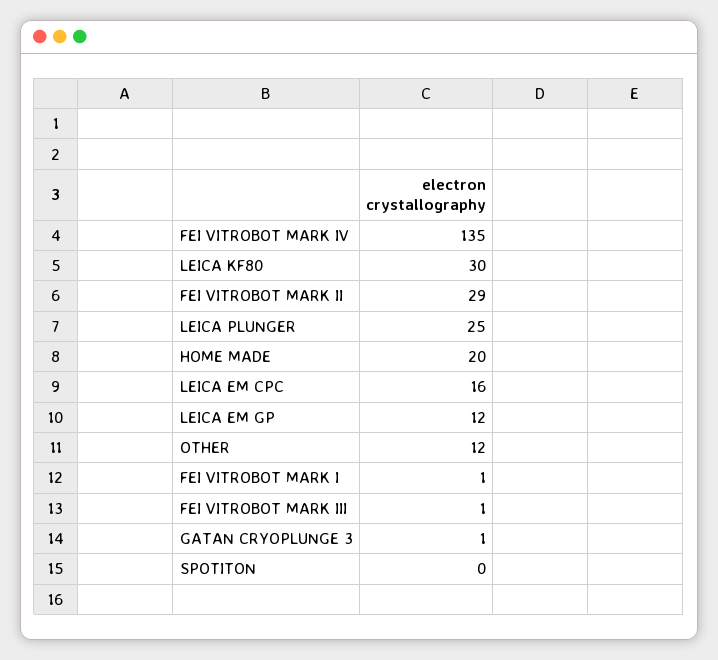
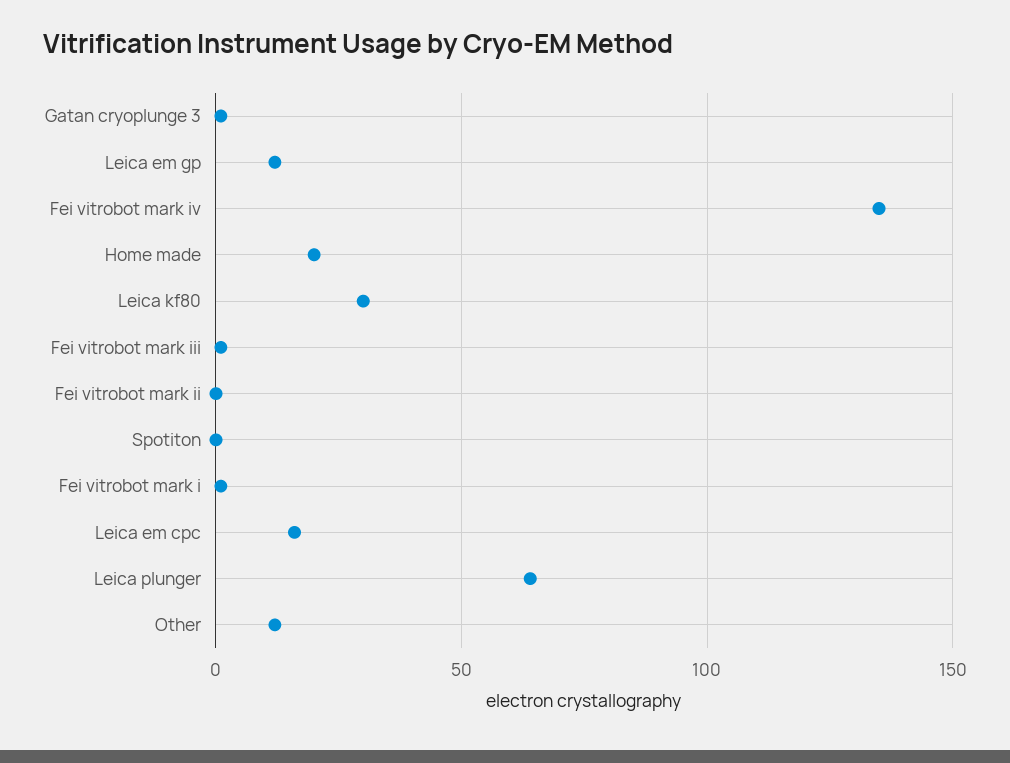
FEI VITROBOT MARK II: 29 -> 0
LEICA PLUNGER: 25 -> 65

